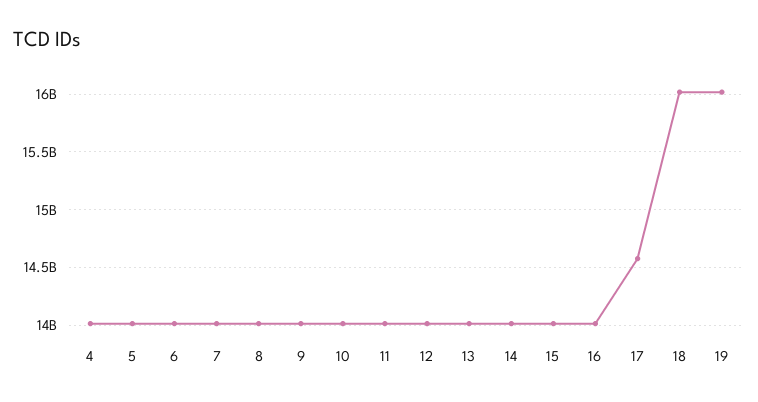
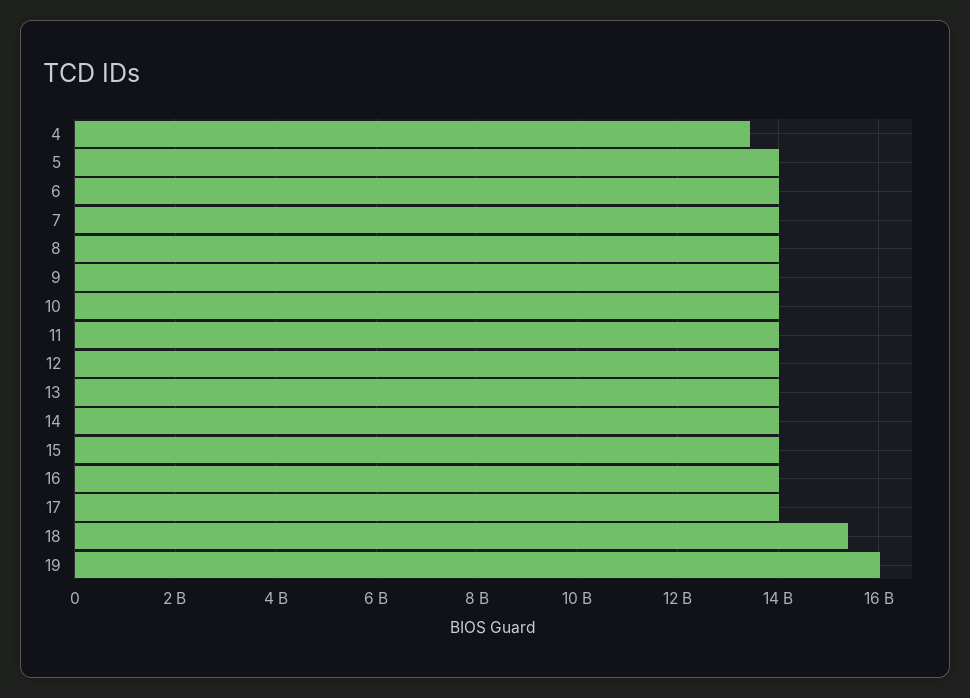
4: 14000000000 -> 13400000000
17: 14600000000 -> 14000000000
18: 16000000000 -> 15400000000

